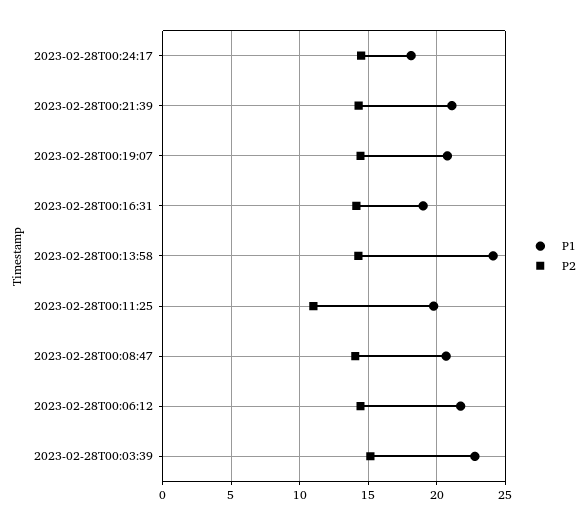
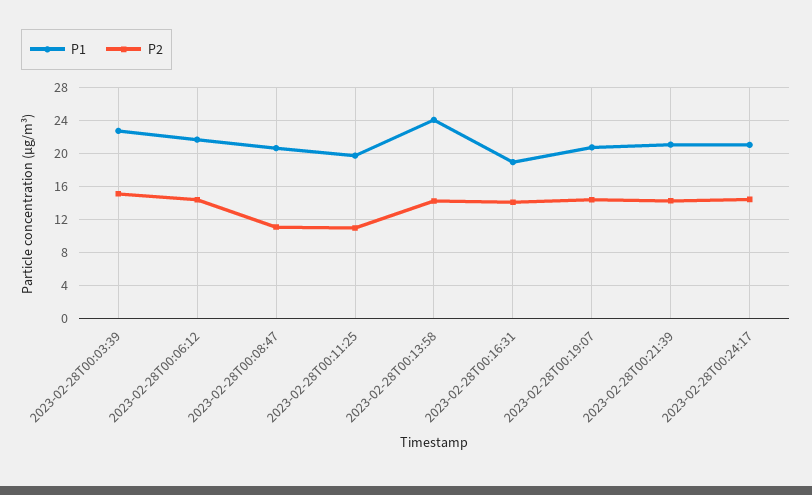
P1, 2023-02-28T00:24:17: 18 -> 21
P2, 2023-02-28T00:08:47: 14 -> 11

